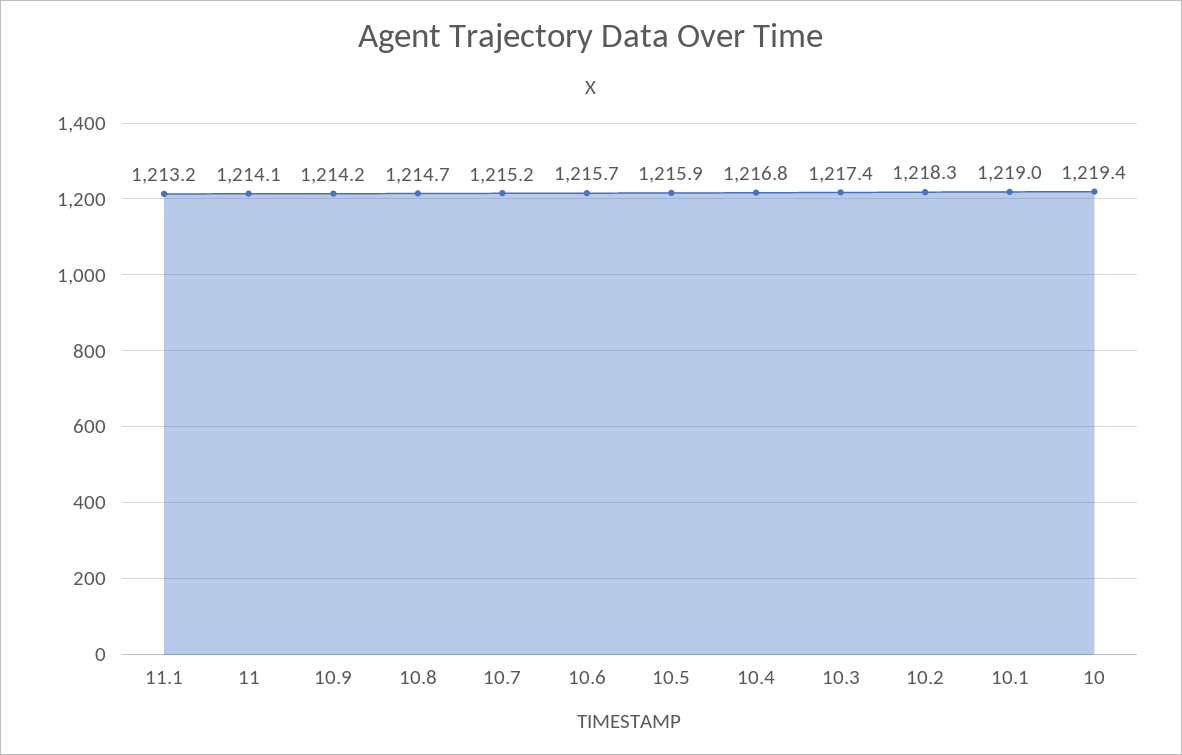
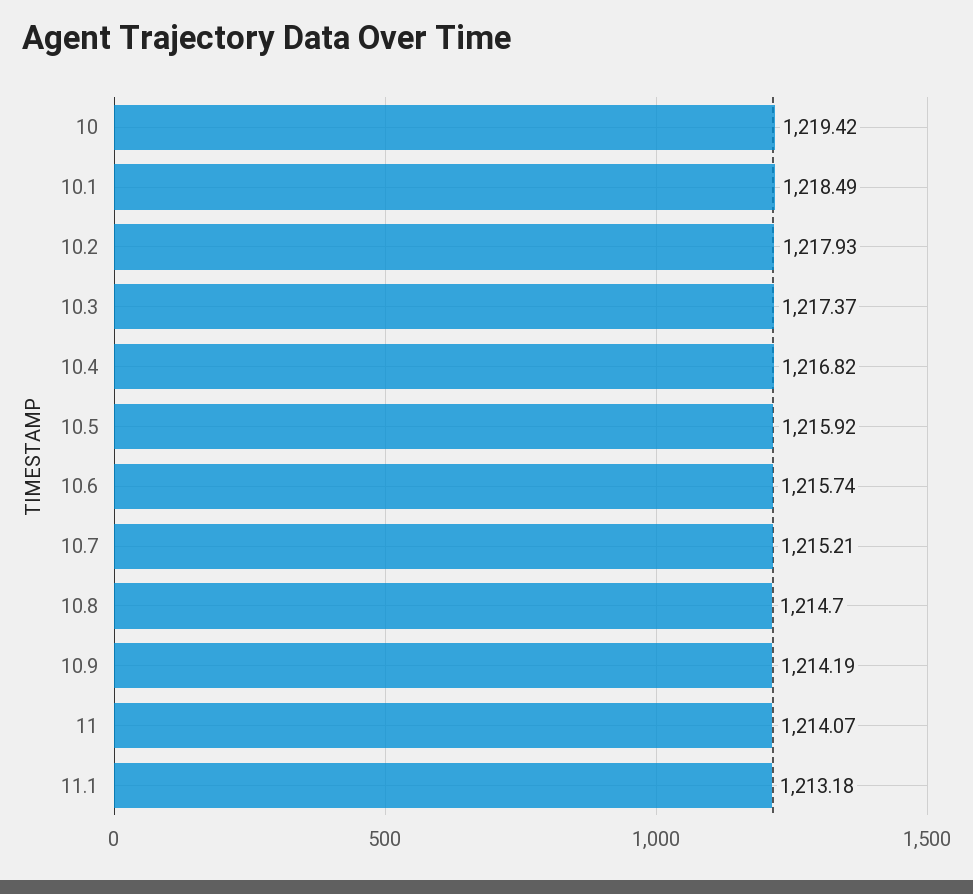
10.2: 1218.3 -> 1217.93
10.1: 1219 -> 1218.49

